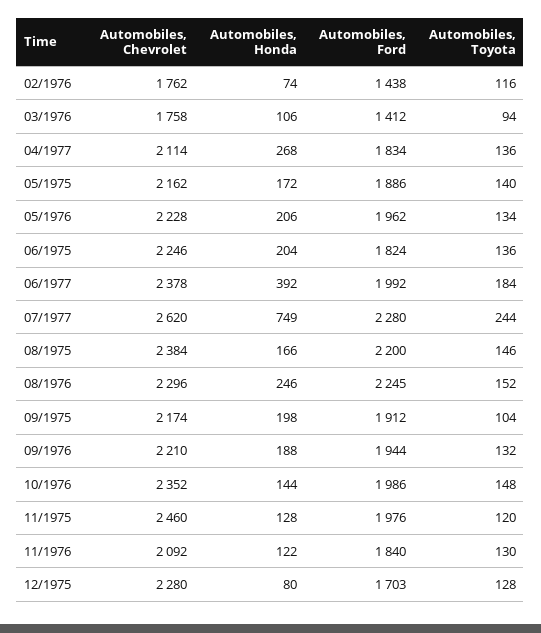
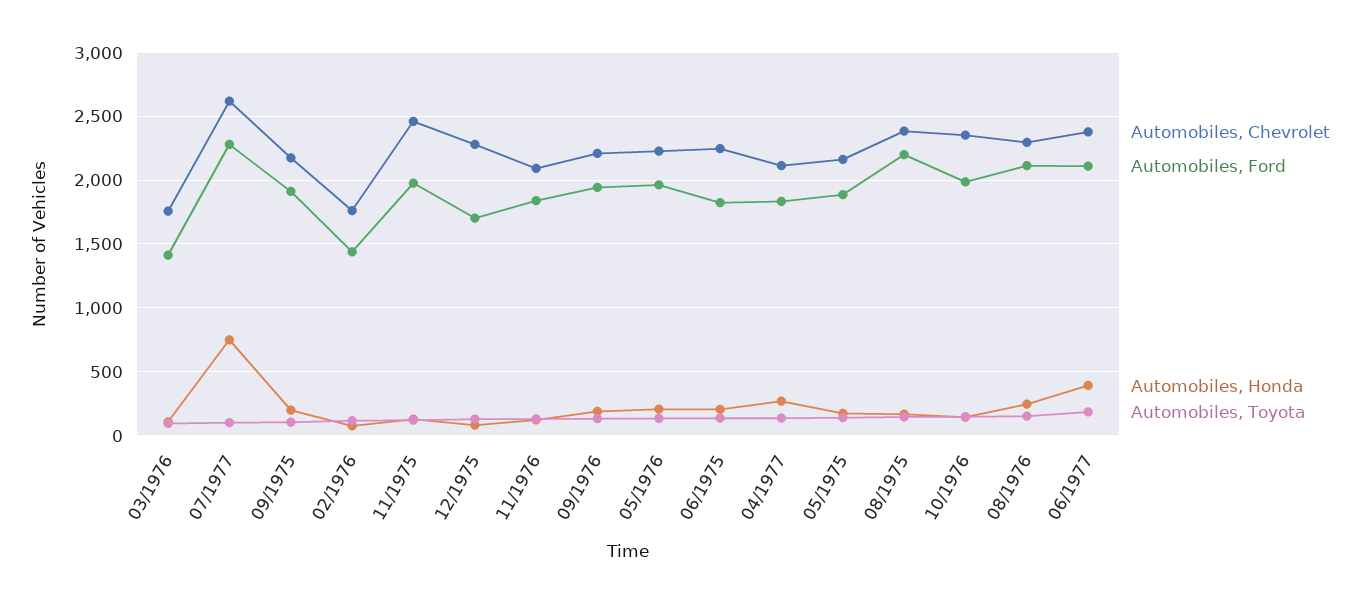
Automobiles, Ford, 06/1977: 1992 -> 2100
Automobiles, Toyota, 07/1977: 244 -> 100
Automobiles, Ford, 08/1976: 2245 -> 2100

